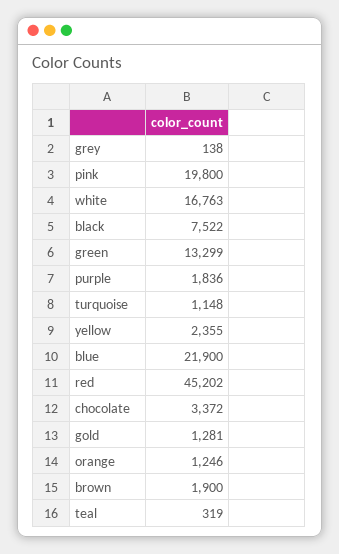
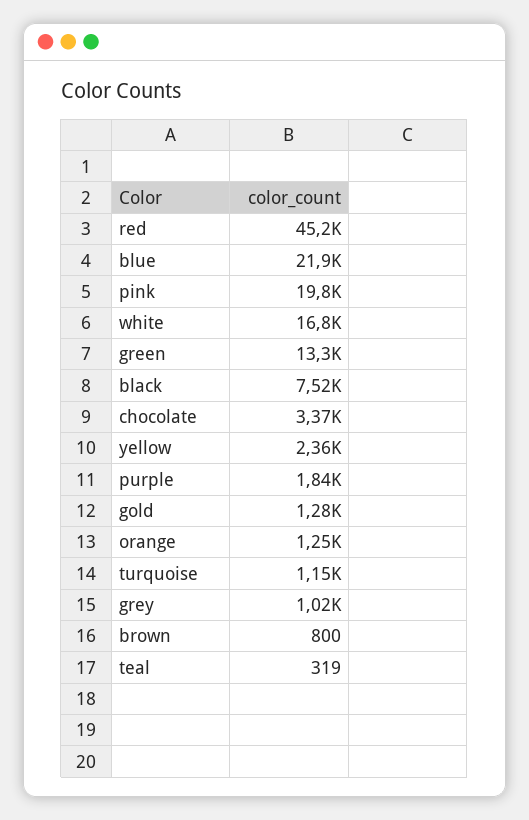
grey: 138 -> 1020
brown: 1900 -> 800

